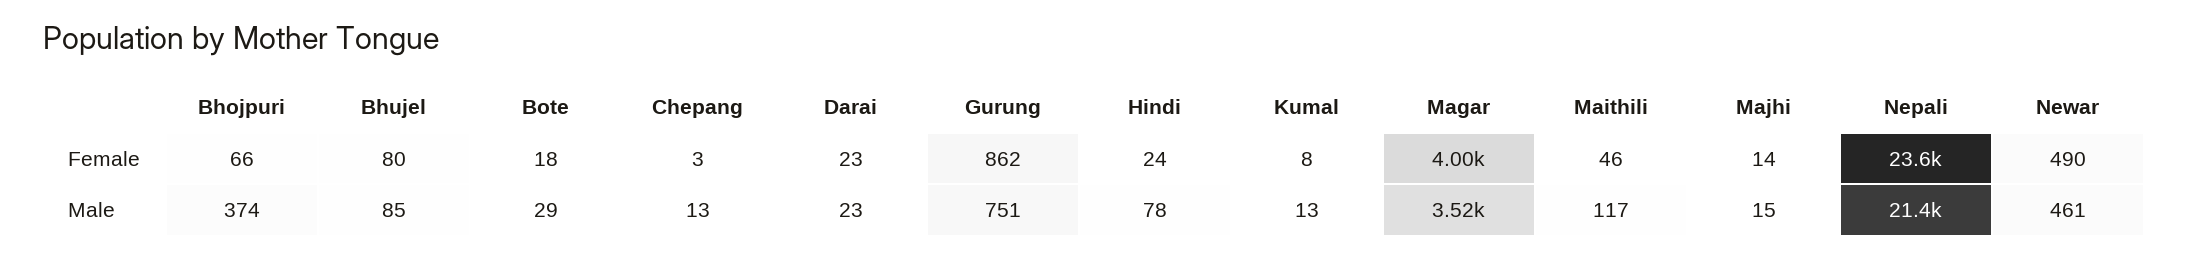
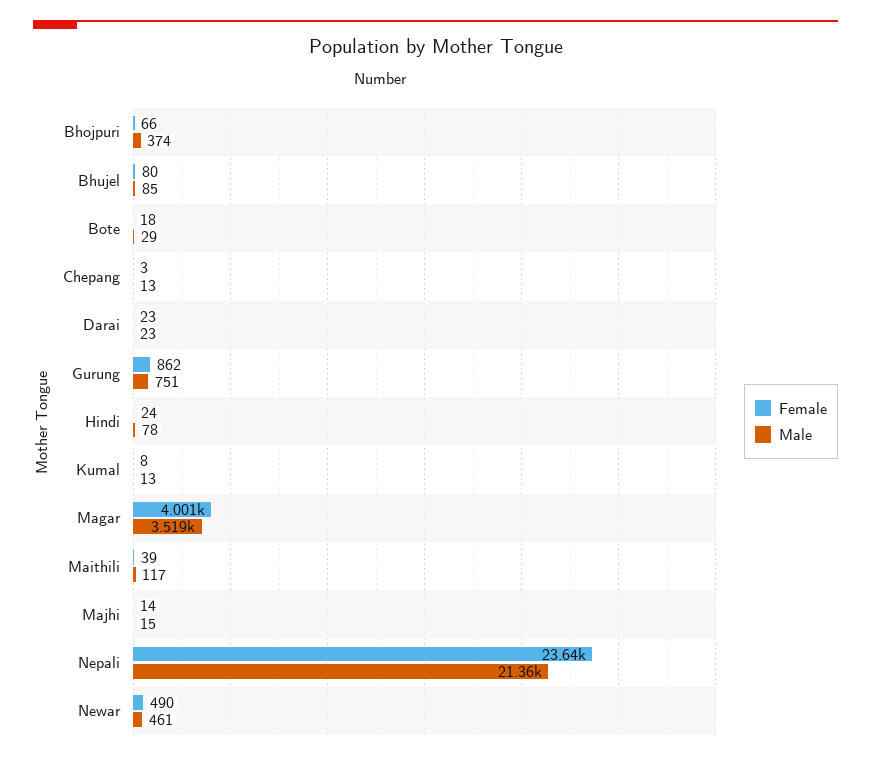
Female, Maithili: 46 -> 39

